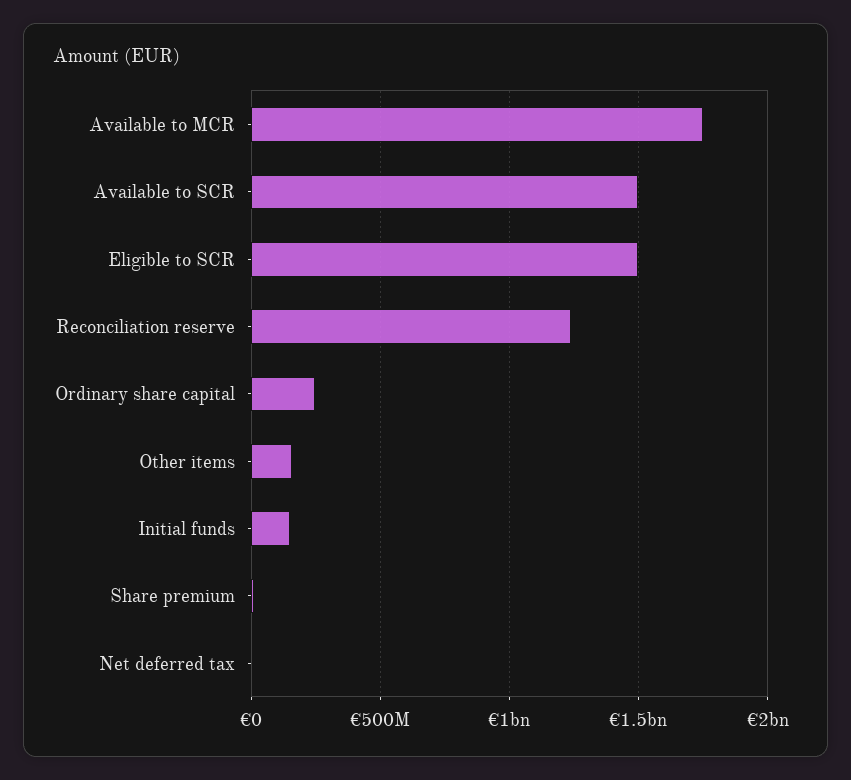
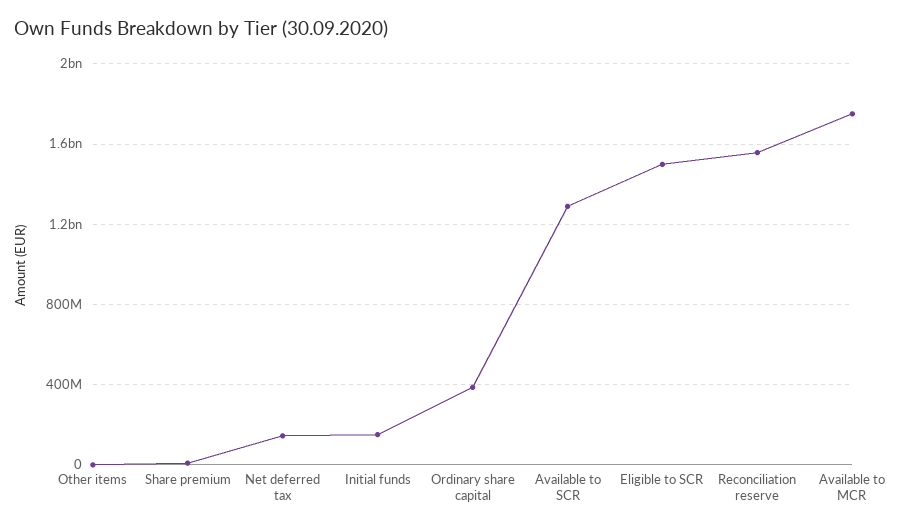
Available to SCR: 1500000000 -> 1300000000
Reconciliation reserve: 1250000000 -> 1550000000
Ordinary share capital: 250000000 -> 400000000
Other items: 150000000 -> 0
Net deferred tax: 0 -> 150000000

